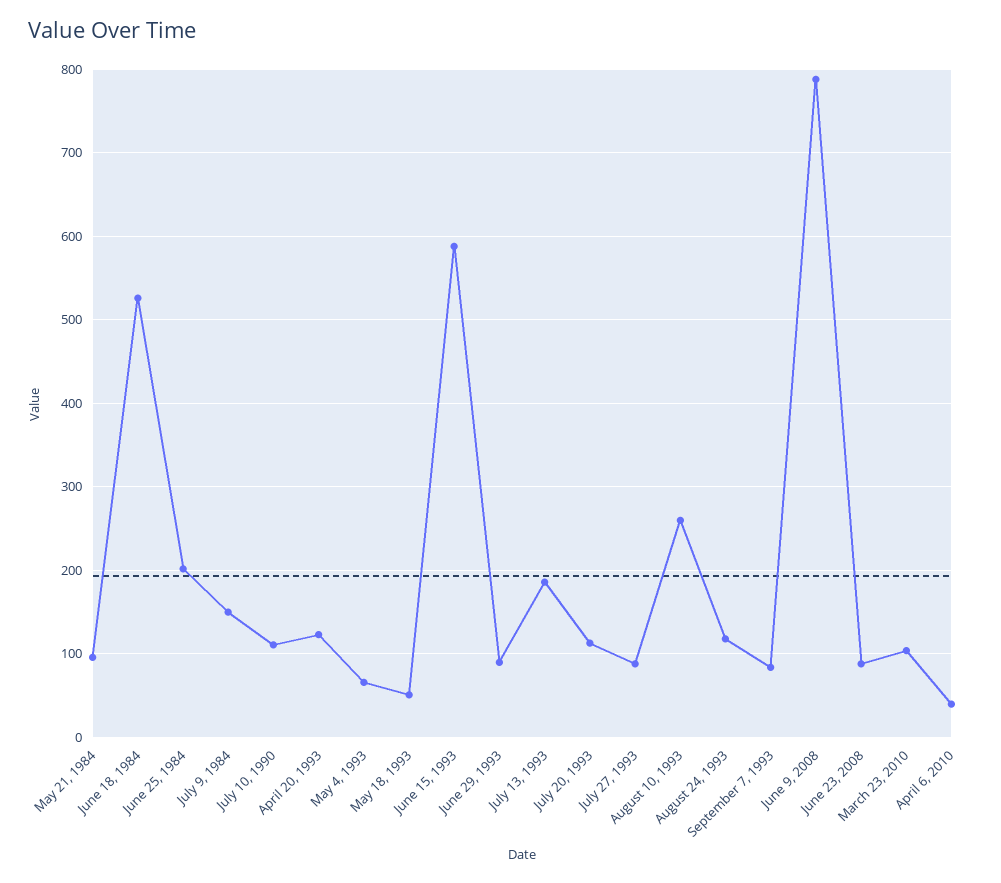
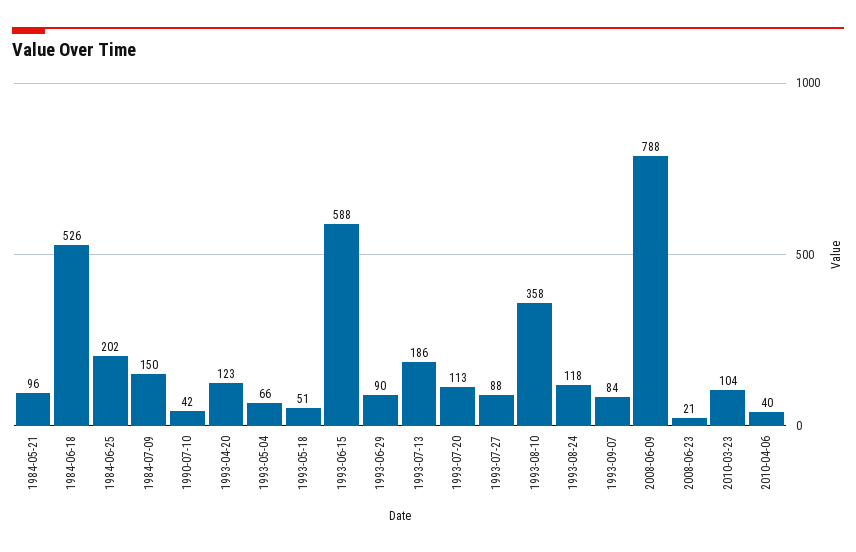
July 10, 1990: 110 -> 42
August 10, 1993: 260 -> 358
June 23, 2008: 90 -> 21

